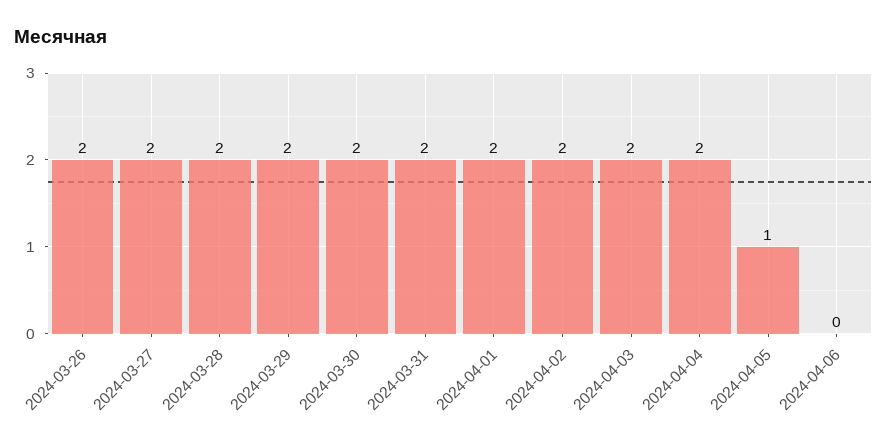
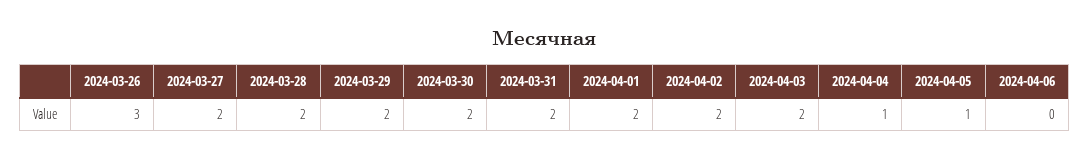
2024-03-26: 2 -> 3
2024-04-04: 2 -> 1

